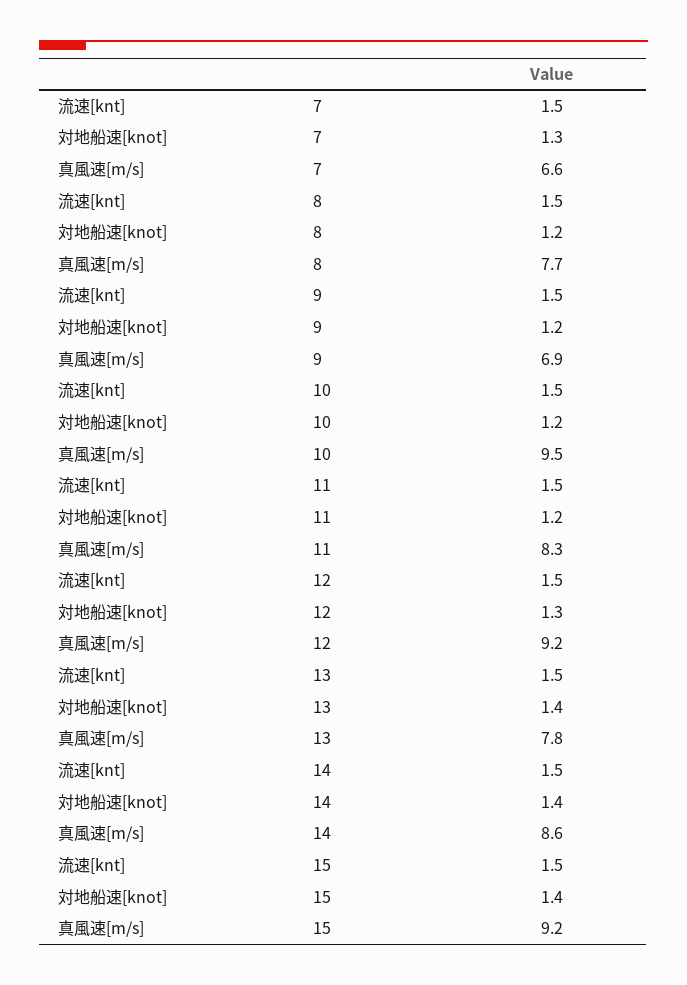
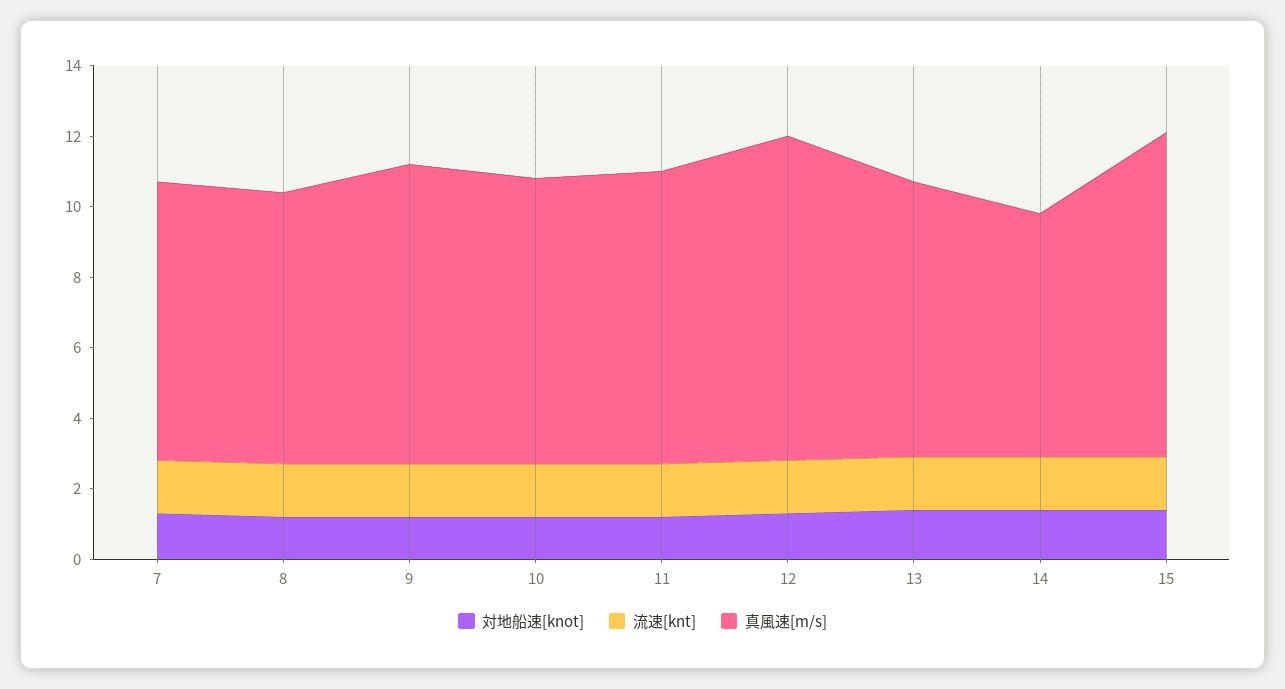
真風速[m/s], 7: 6.6 -> 8
真風速[m/s], 9: 6.9 -> 8.5
真風速[m/s], 10: 9.5 -> 8
真風速[m/s], 14: 8.6 -> 7

